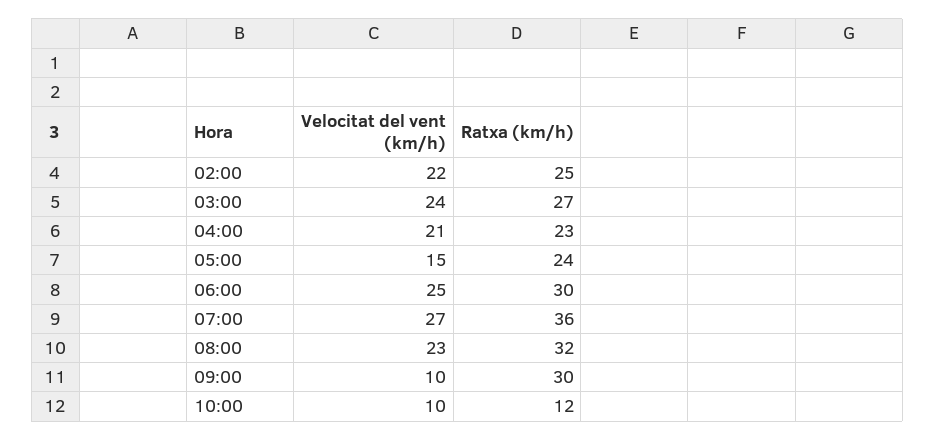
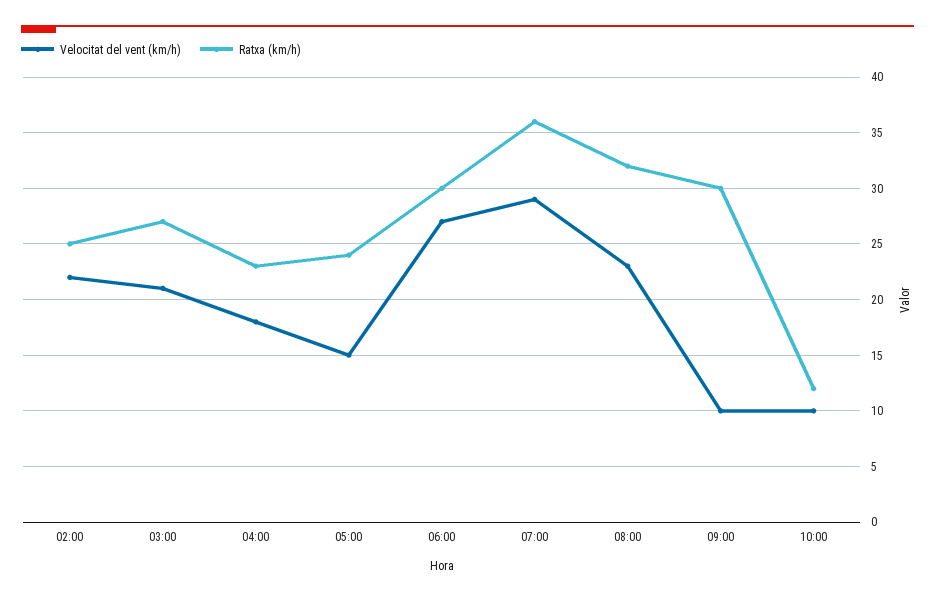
Velocitat del vent (km/h), 03:00: 24 -> 21
Velocitat del vent (km/h), 04:00: 21 -> 18
Velocitat del vent (km/h), 06:00: 25 -> 27
Velocitat del vent (km/h), 07:00: 27 -> 29

